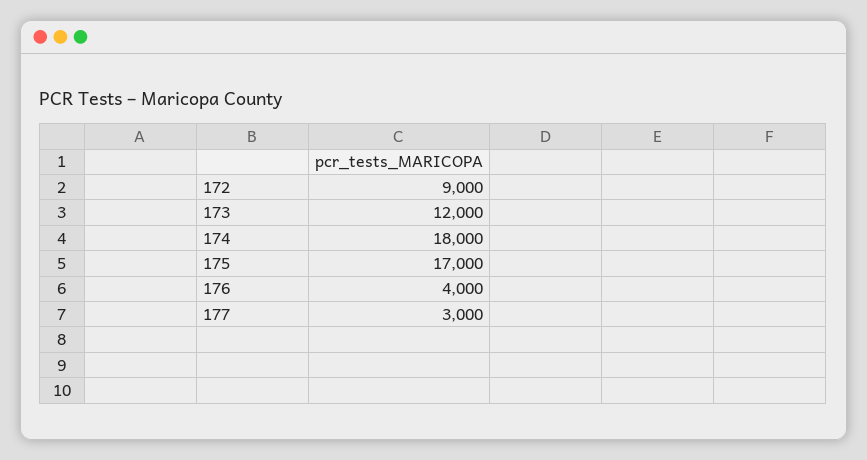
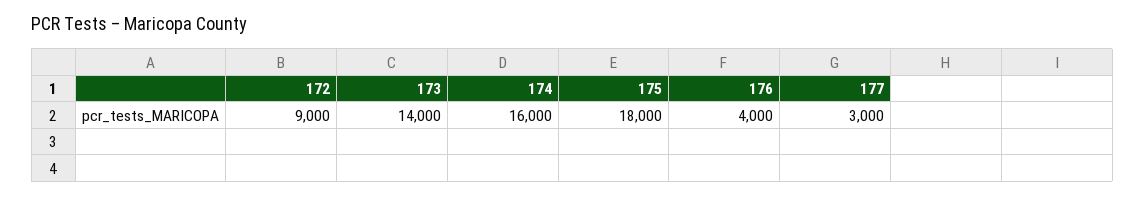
173: 12000 -> 14000
174: 18000 -> 16000
175: 17000 -> 18000

